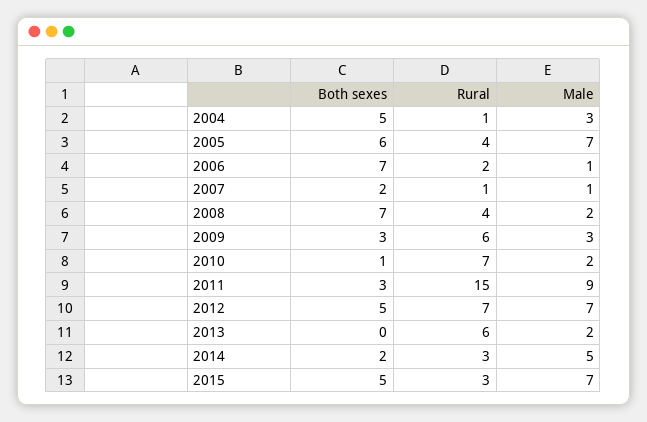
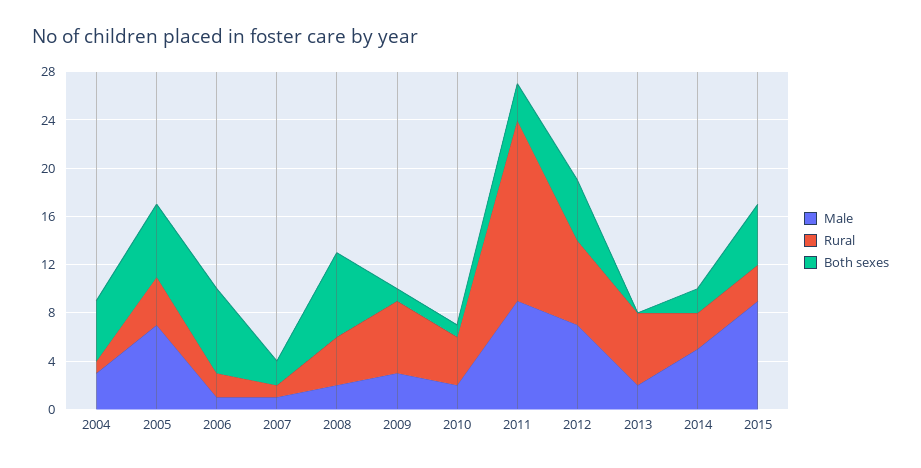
Both sexes, 2009: 3 -> 1
Rural, 2010: 7 -> 4
Male, 2015: 7 -> 9

